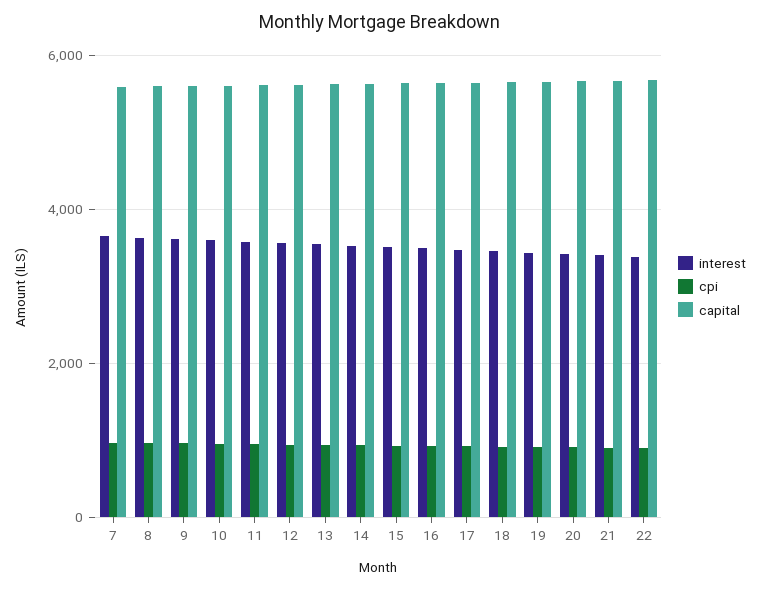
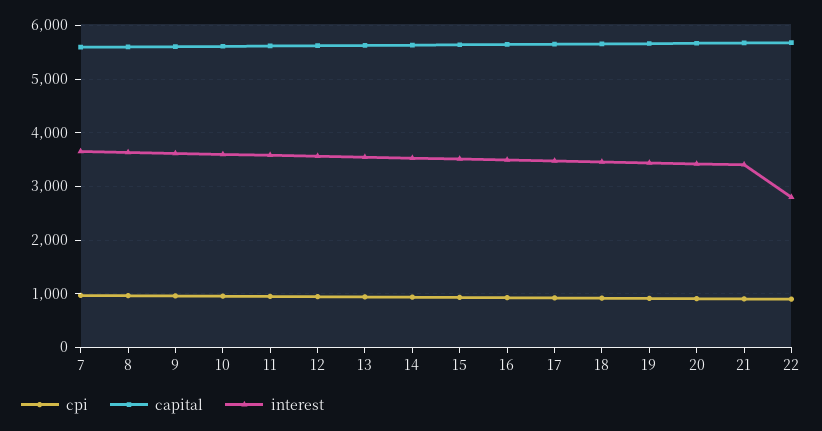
interest, 22: 3400 -> 2800

